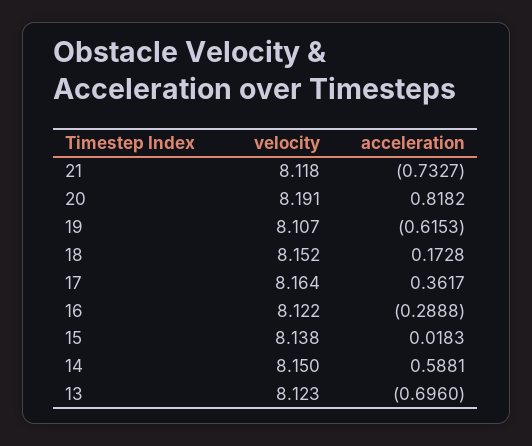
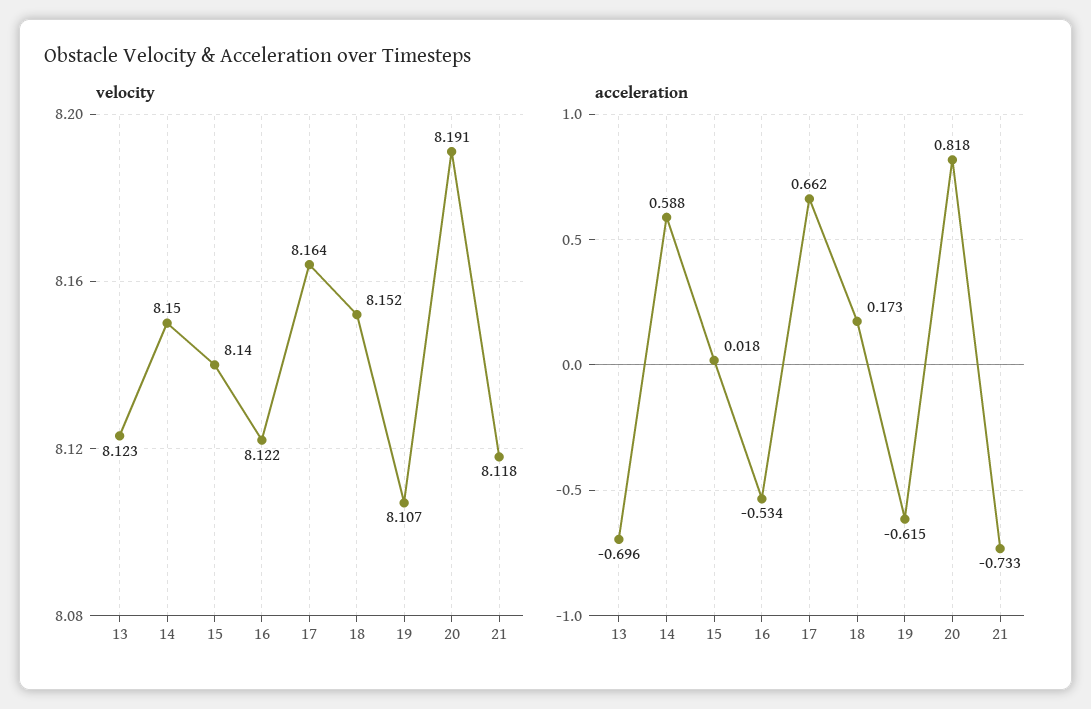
acceleration, 17: 0.3617 -> 0.662
acceleration, 16: -0.2888 -> -0.534
velocity, 15: 8.138 -> 8.14

